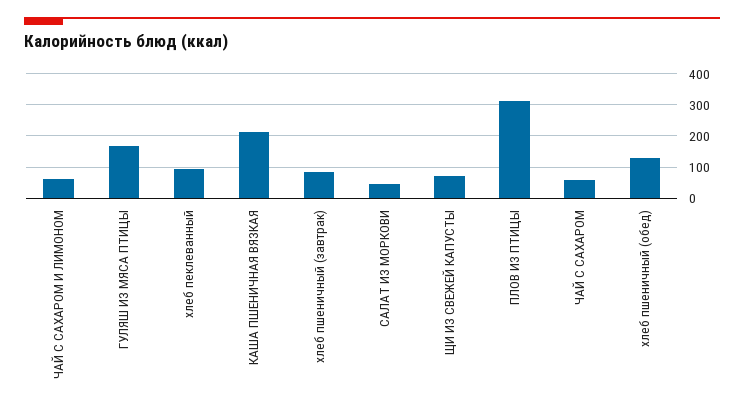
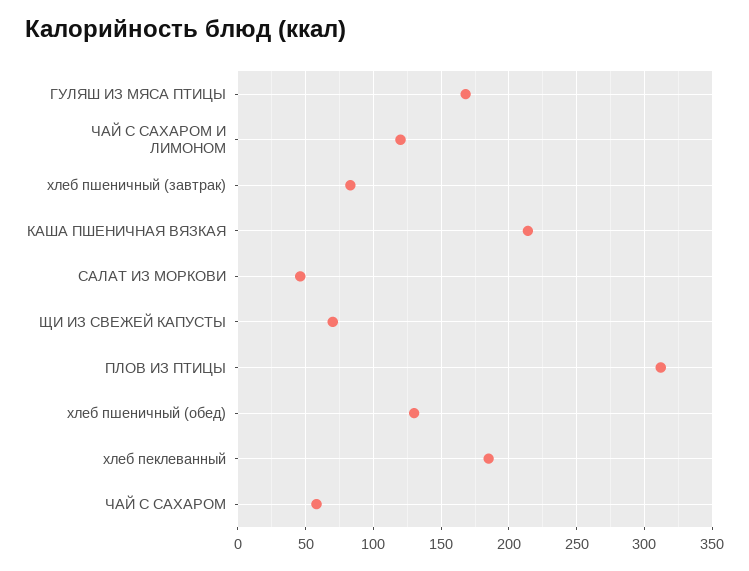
ЧАЙ С САХАРОМ И ЛИМОНОМ: 60 -> 120
хлеб пеклеванный: 100 -> 185

